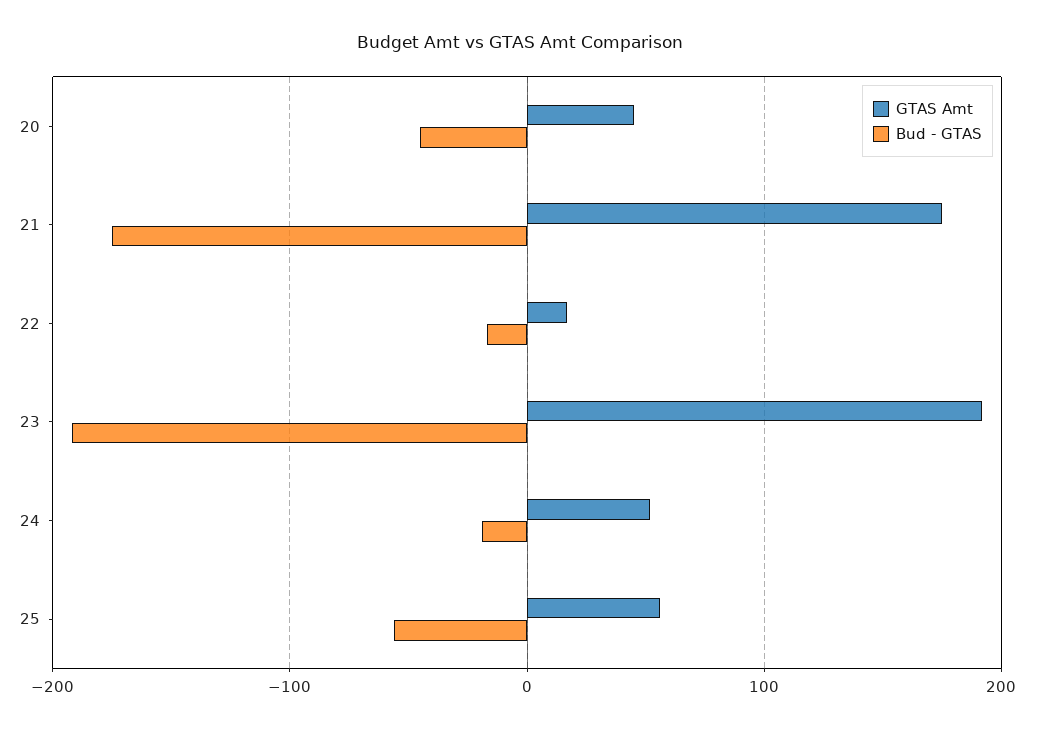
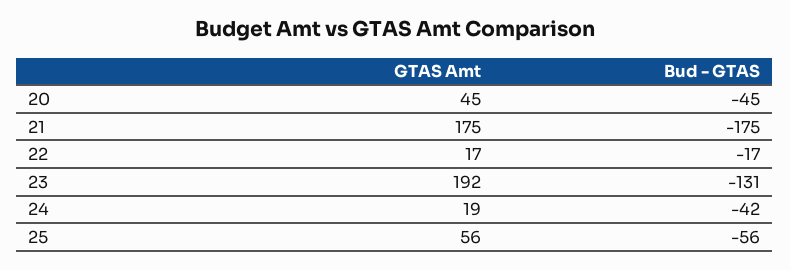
Bud - GTAS, 23: -190 -> -131
GTAS Amt, 24: 50 -> 19
Bud - GTAS, 24: -20 -> -42

